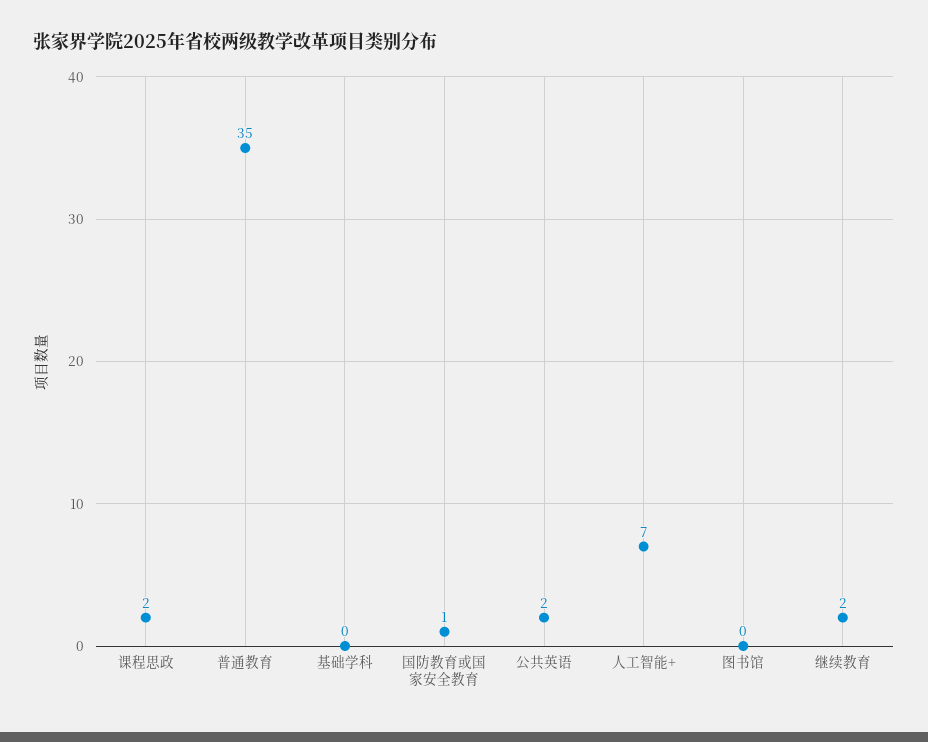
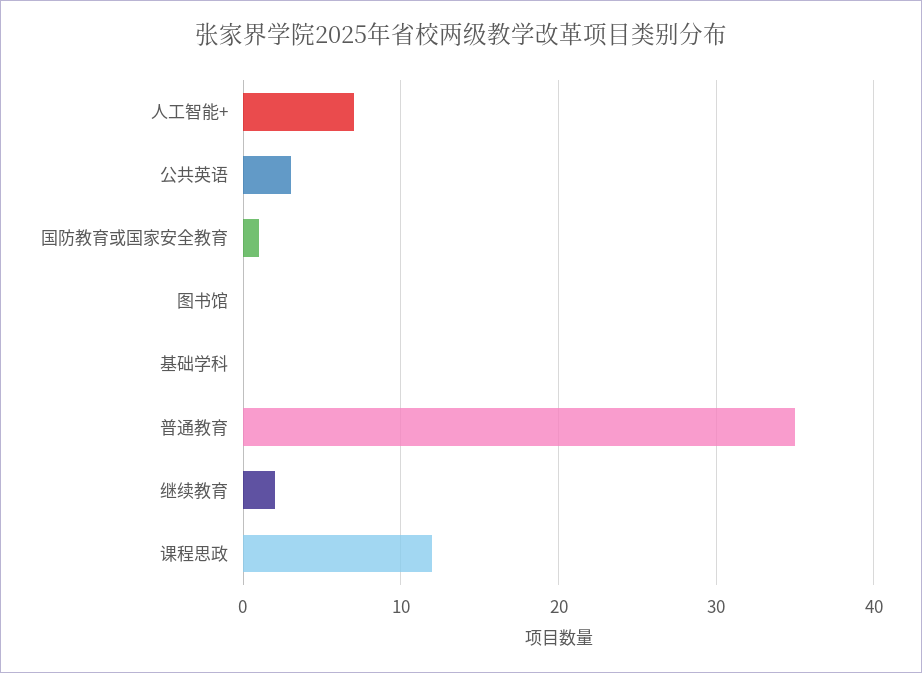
课程思政: 2 -> 12
公共英语: 2 -> 3

